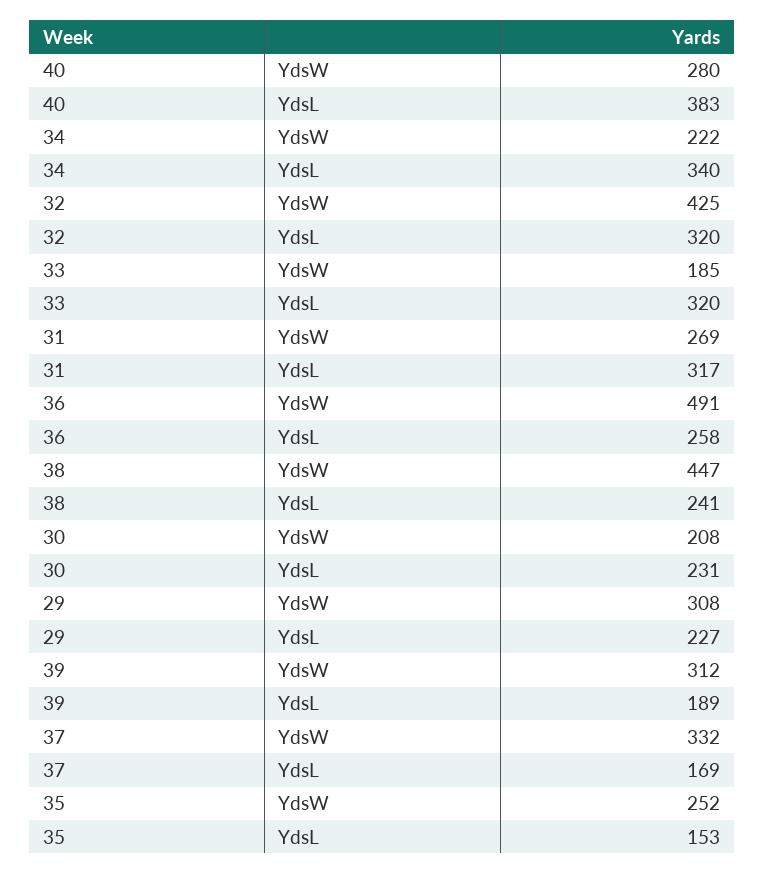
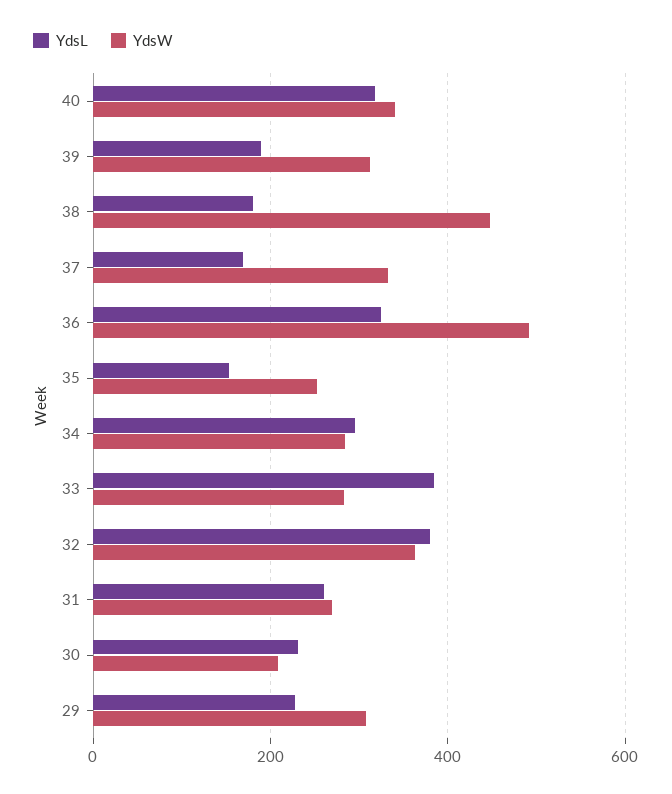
YdsW, 40: 280 -> 340
YdsL, 40: 383 -> 320
YdsW, 34: 222 -> 280
YdsL, 34: 340 -> 300
YdsW, 32: 425 -> 360
YdsL, 32: 320 -> 380
YdsW, 33: 185 -> 280
YdsL, 33: 320 -> 380
YdsL, 31: 317 -> 260
YdsL, 36: 258 -> 320
YdsL, 38: 241 -> 180

